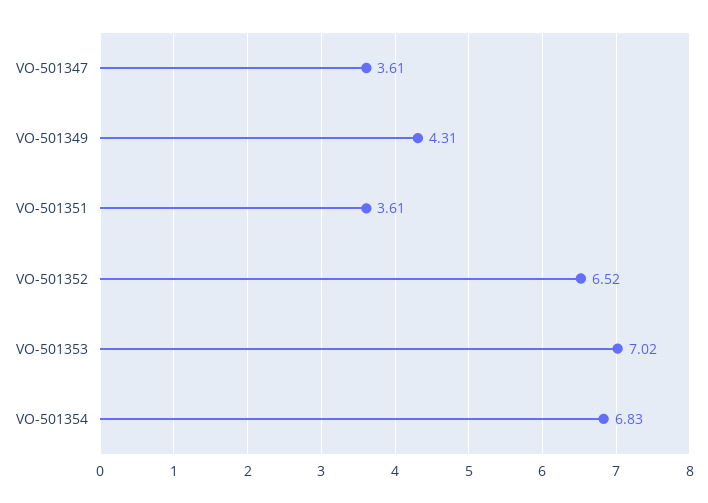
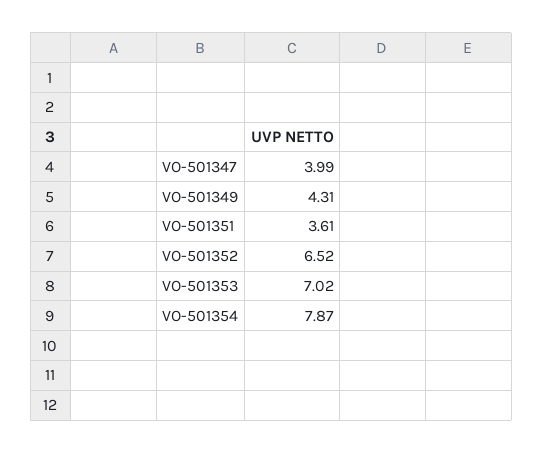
VO-501347: 3.61 -> 3.99
VO-501354: 6.83 -> 7.87

